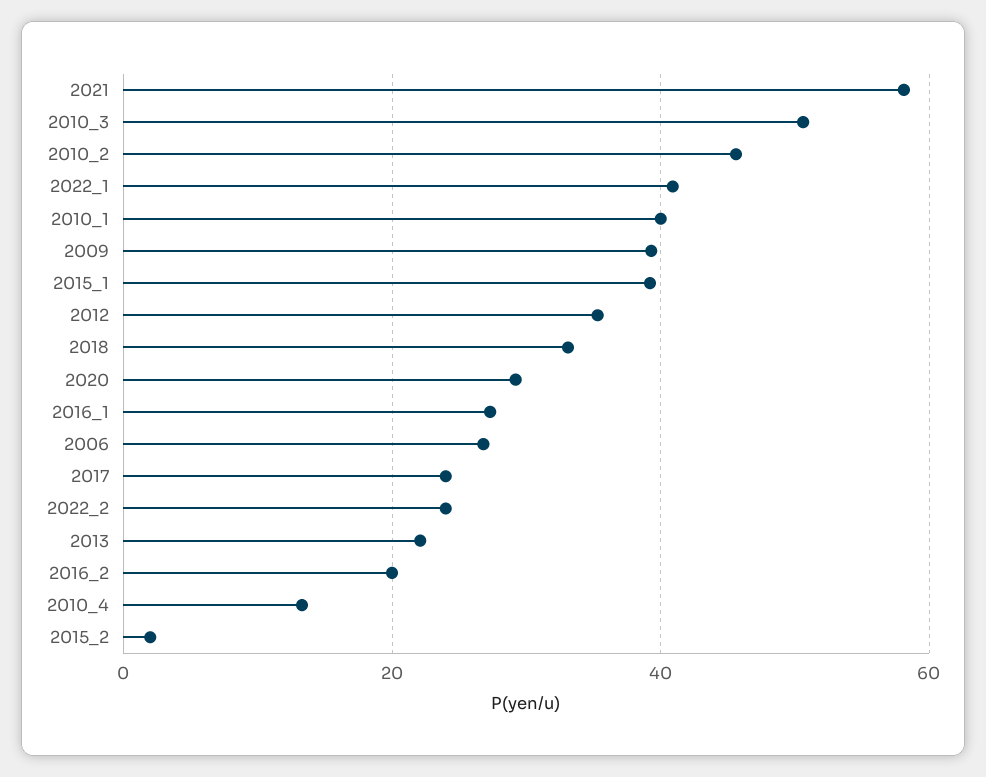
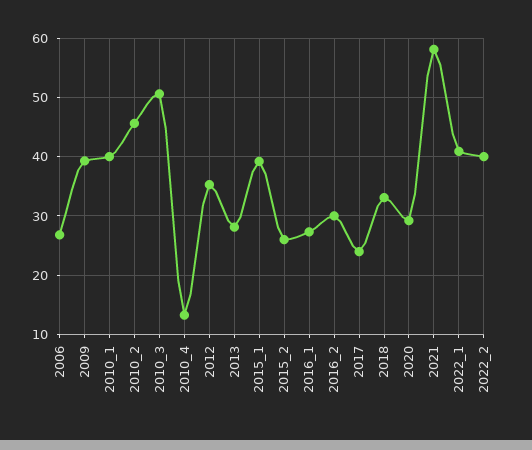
2022_2: 24 -> 40
2013: 22 -> 28
2016_2: 20 -> 30
2015_2: 2 -> 26

